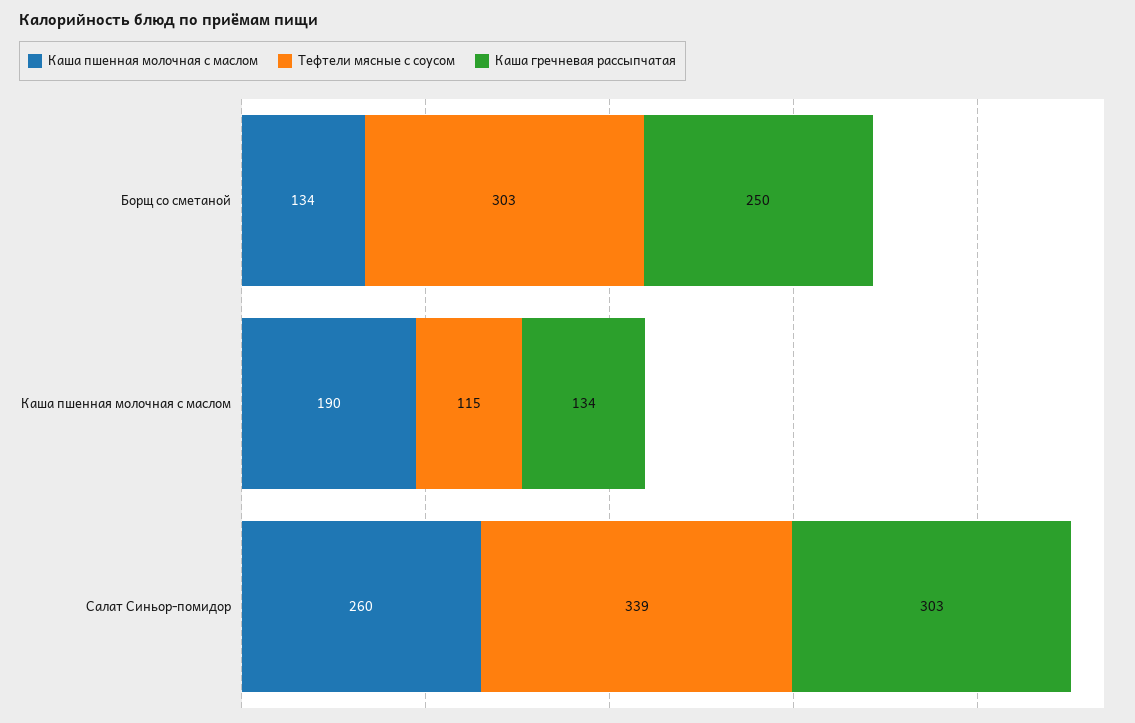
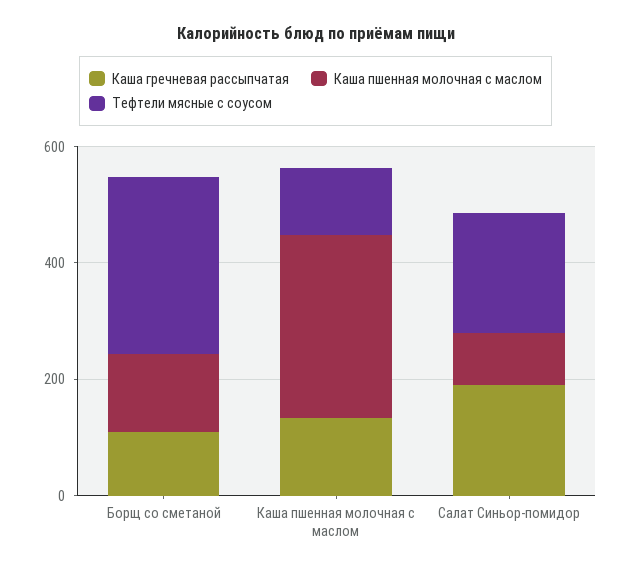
Каша гречневая рассыпчатая, Борщ со сметаной: 250 -> 100
Каша пшенная молочная с маслом, Каша пшенная молочная с маслом: 190 -> 300
Каша пшенная молочная с маслом, Салат Синьор-помидор: 260 -> 100
Тефтели мясные с соусом, Салат Синьор-помидор: 339 -> 200
Каша гречневая рассыпчатая, Салат Синьор-помидор: 303 -> 200

